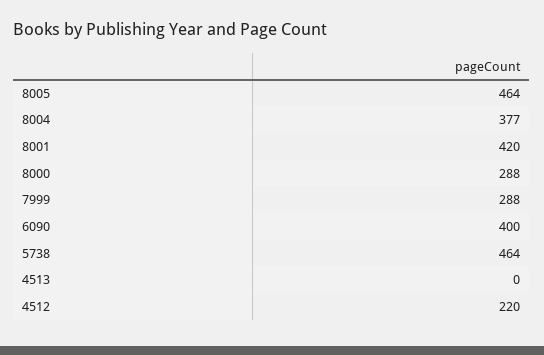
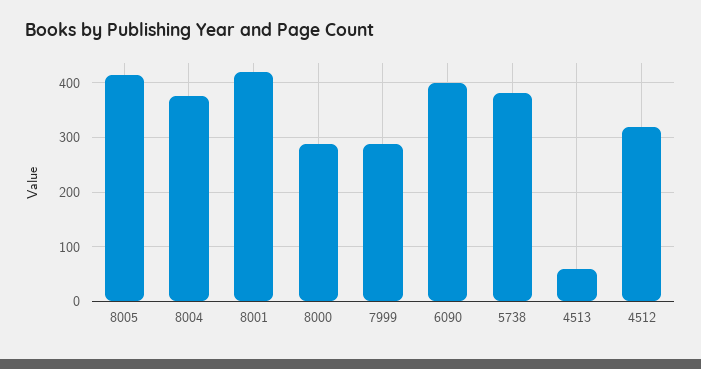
8005: 464 -> 420
5738: 464 -> 380
4513: 0 -> 60
4512: 220 -> 320

